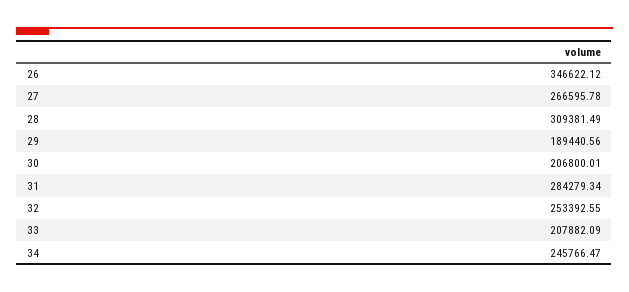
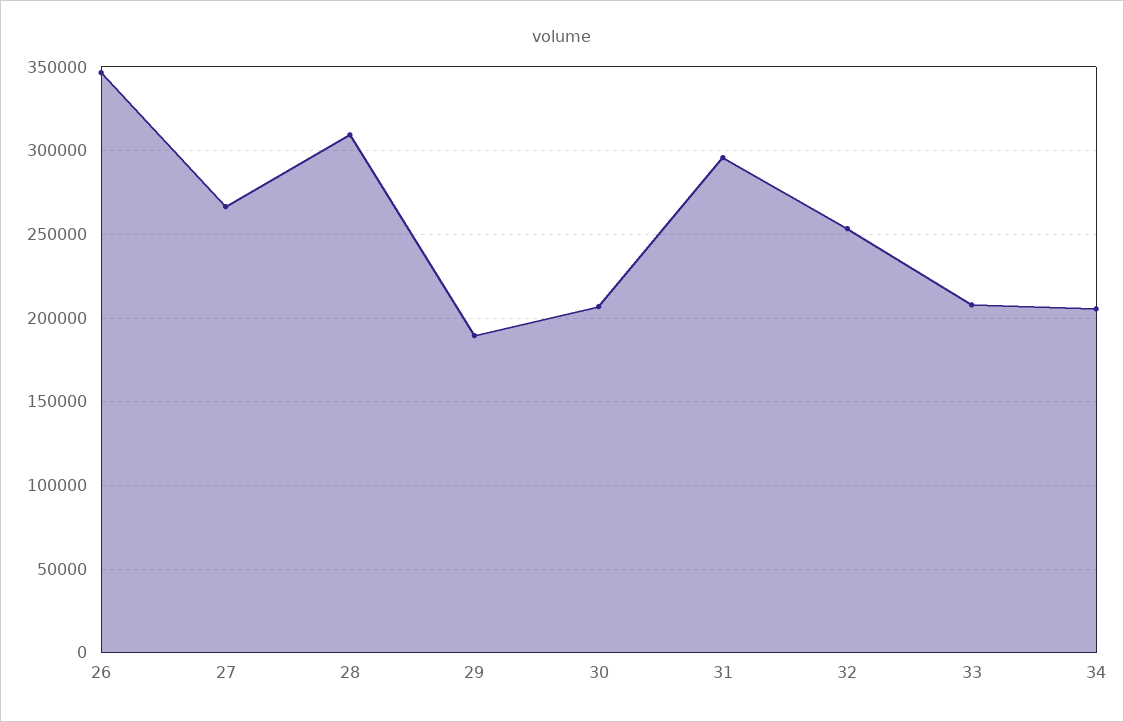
31: 284279.34 -> 295000
34: 245766.47 -> 205000

